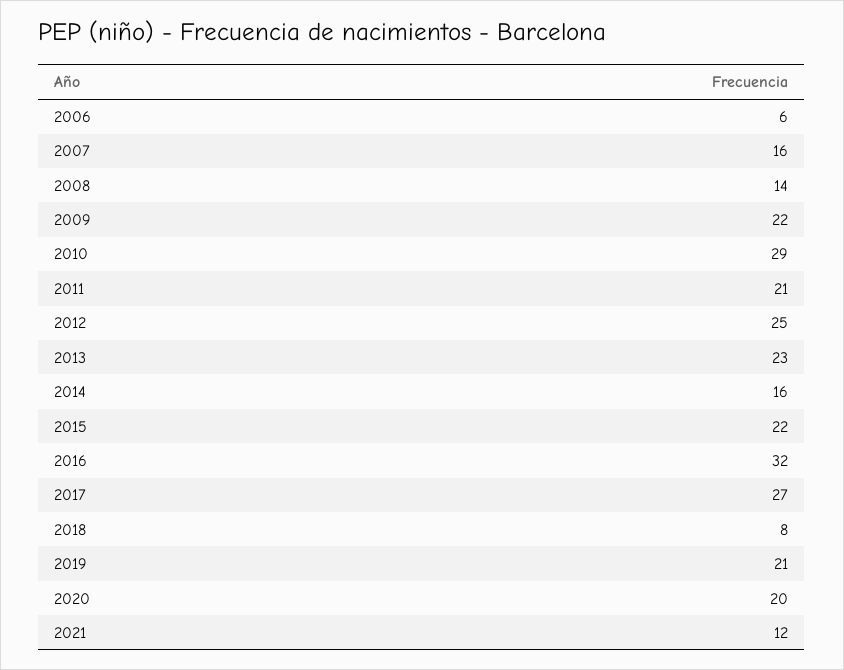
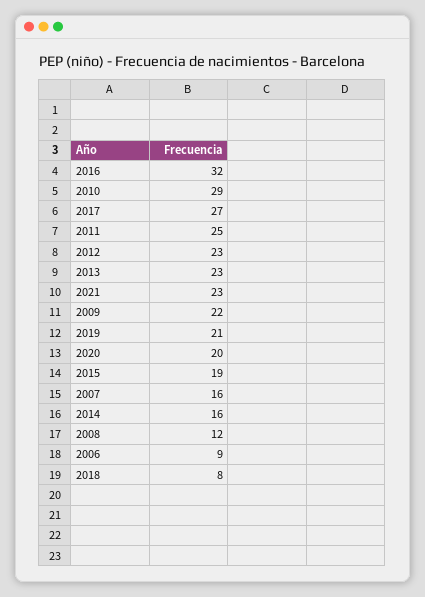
2006: 6 -> 9
2008: 14 -> 12
2011: 21 -> 25
2012: 25 -> 23
2015: 22 -> 19
2021: 12 -> 23

